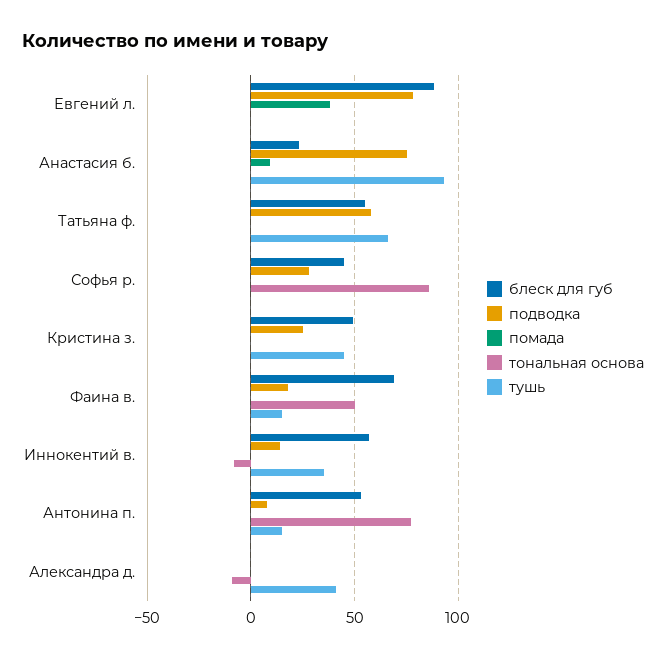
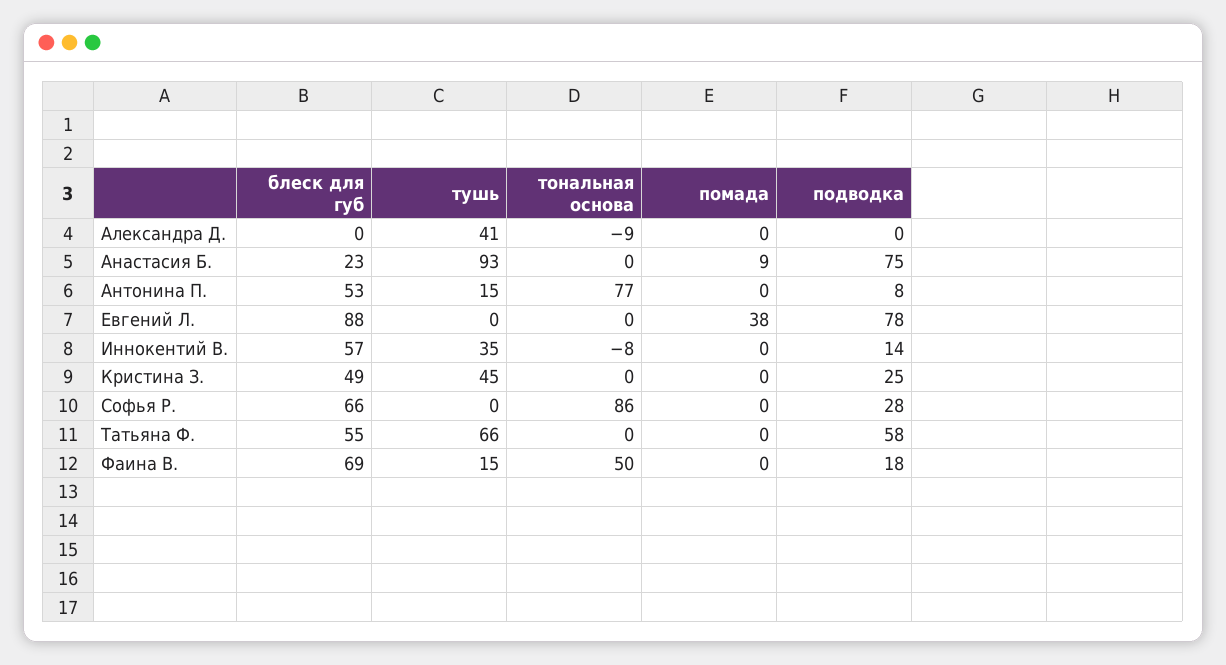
блеск для губ, Софья р.: 45 -> 66

